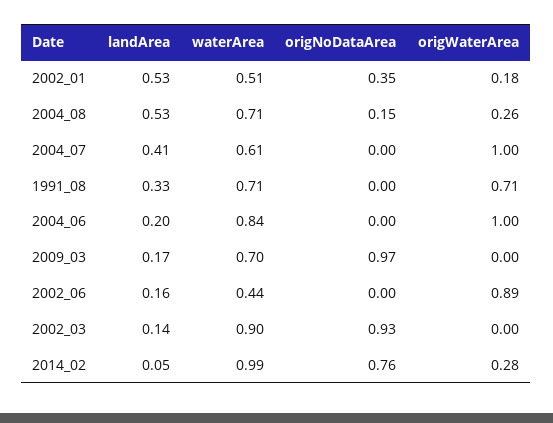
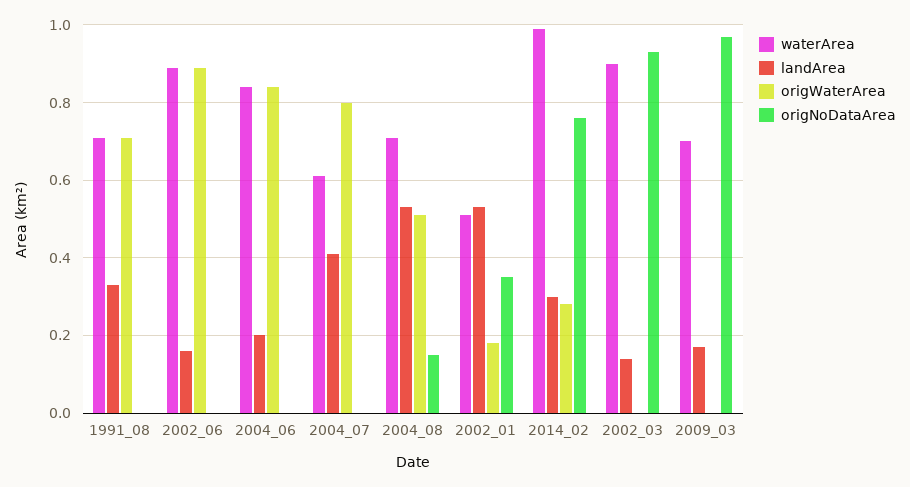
origWaterArea, 2004_08: 0.26 -> 0.5
origWaterArea, 2004_07: 1 -> 0.8
origWaterArea, 2004_06: 1 -> 0.85
waterArea, 2002_06: 0.44 -> 0.9
landArea, 2014_02: 0.05 -> 0.3

